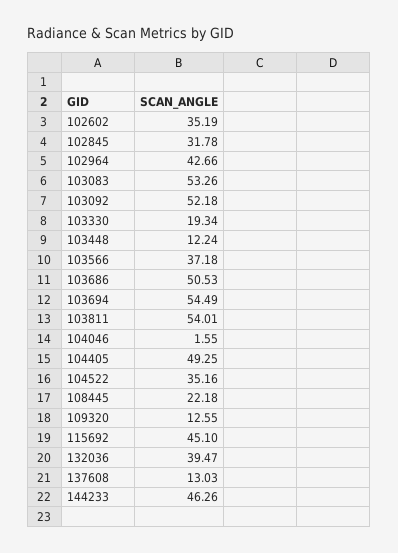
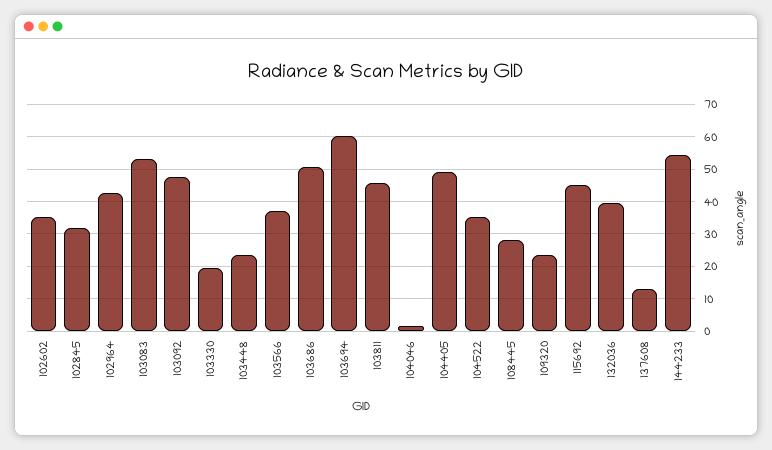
103092: 52.18 -> 48
103448: 12.24 -> 24
103694: 54.49 -> 60
103811: 54.01 -> 46
108445: 22.18 -> 28
109320: 12.55 -> 24
144233: 46.26 -> 54

